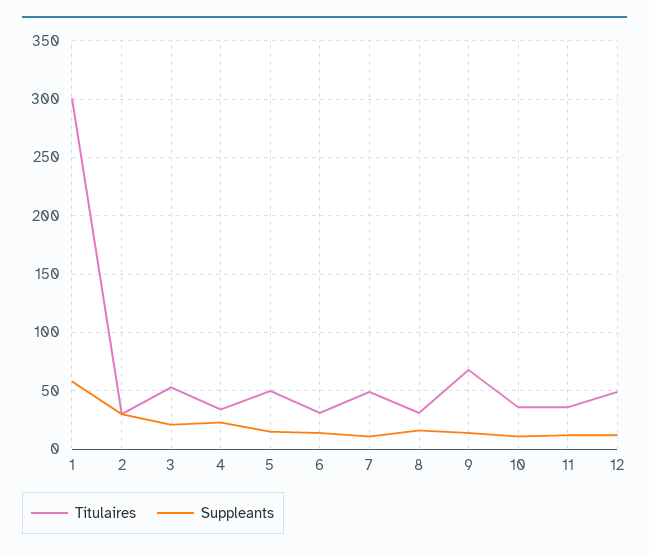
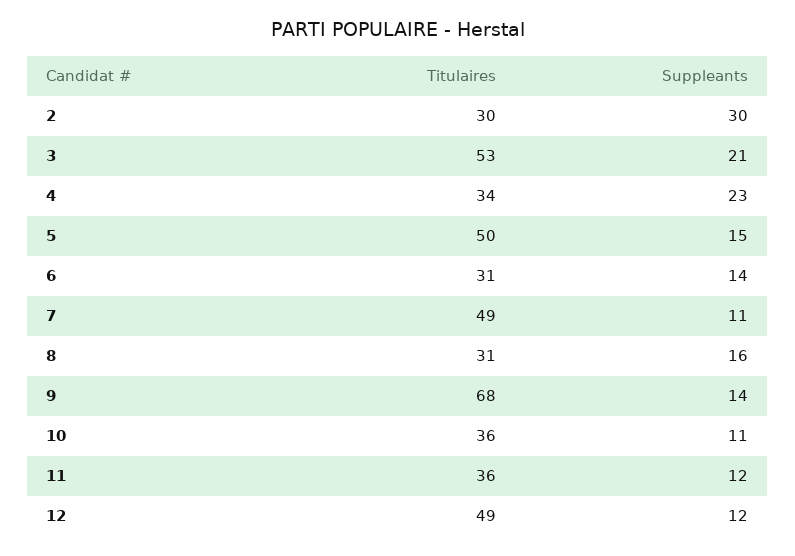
Titulaires, 1: 300 -> none
Suppleants, 1: 60 -> none

